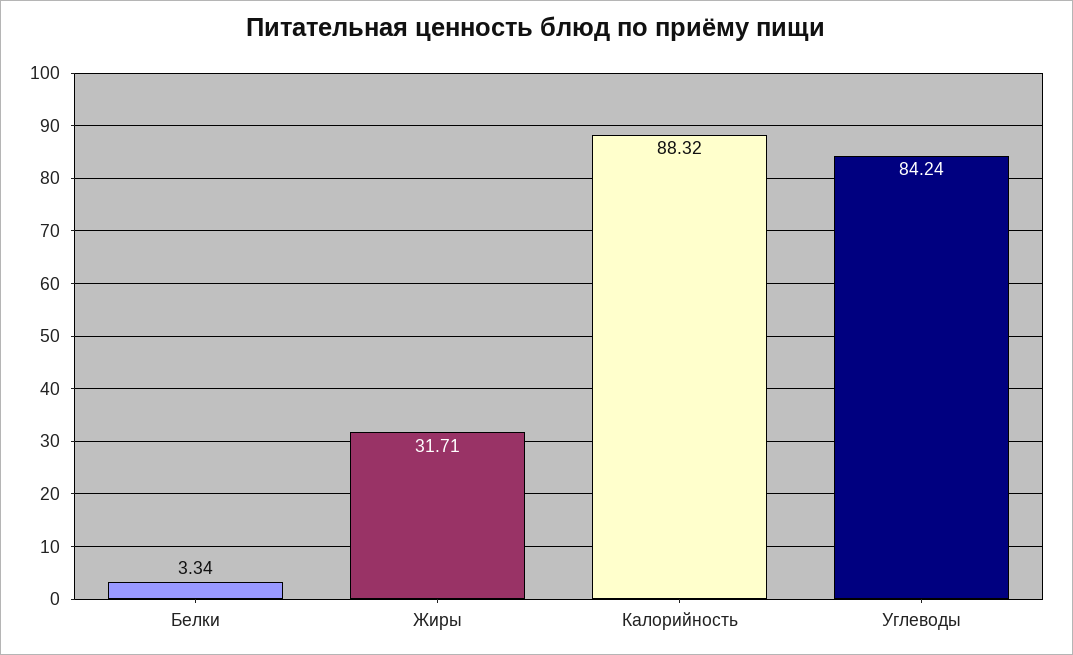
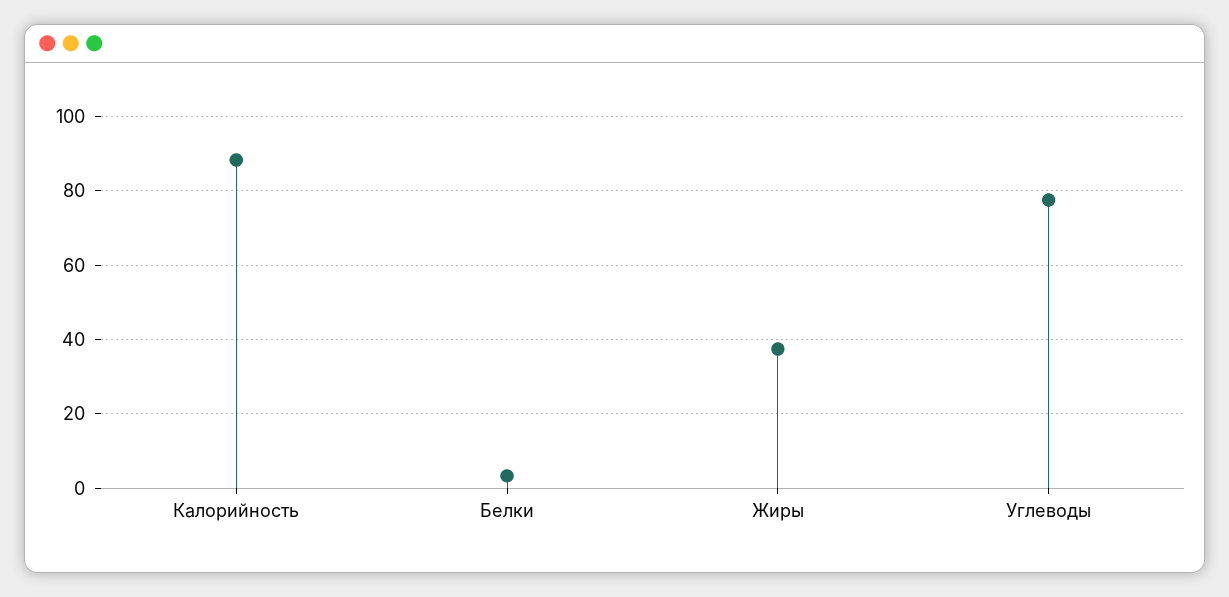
Жиры: 31.71 -> 38
Углеводы: 84.24 -> 78

